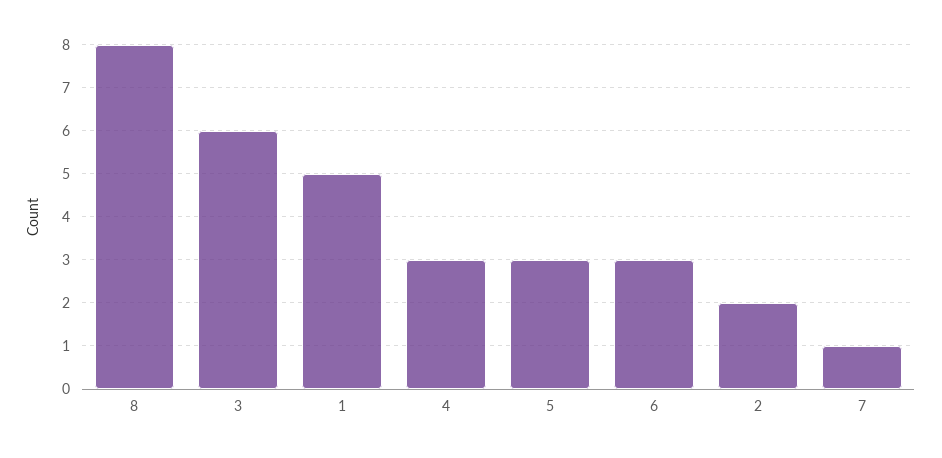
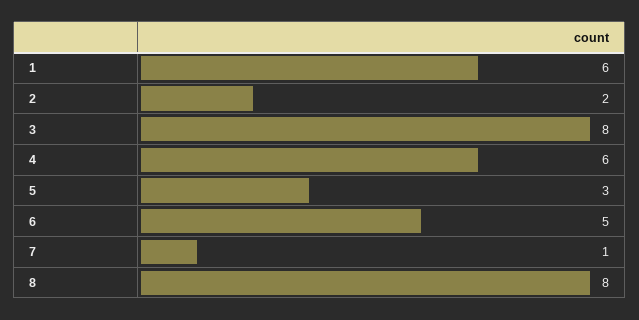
3: 6 -> 8
1: 5 -> 6
4: 3 -> 6
6: 3 -> 5

